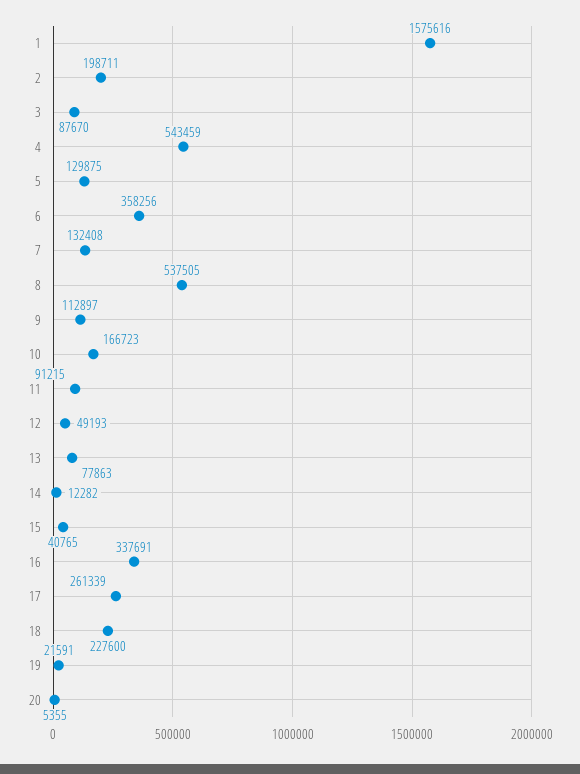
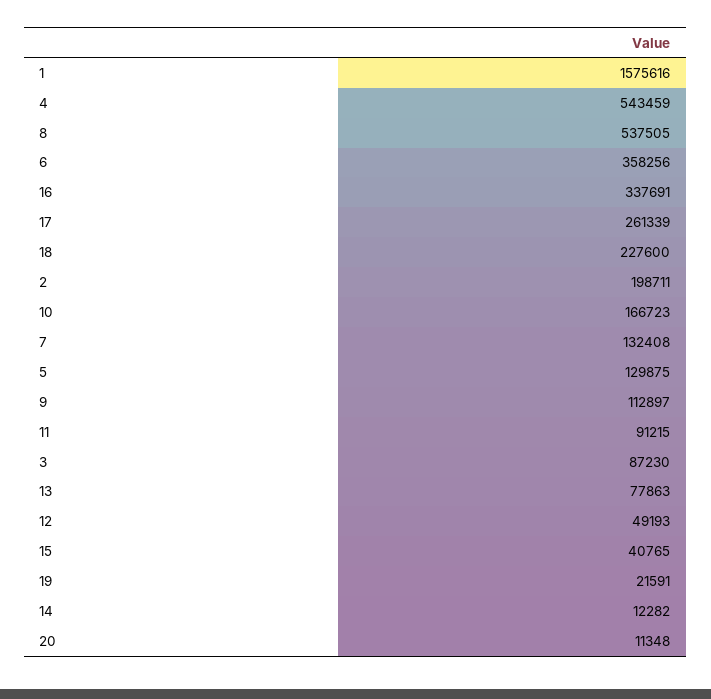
3: 87670 -> 87230
20: 5355 -> 11348

